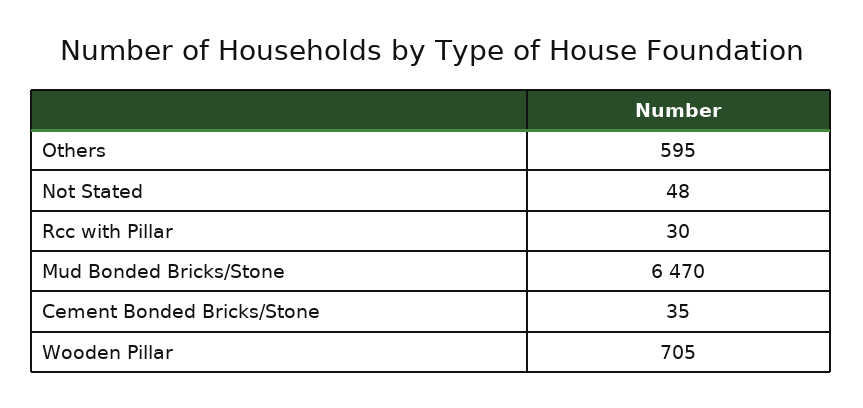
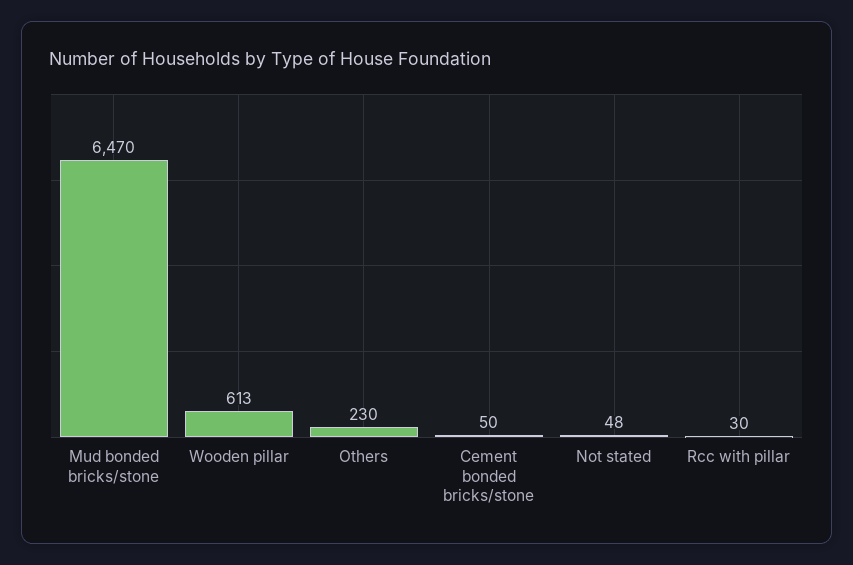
Others: 595 -> 230
Cement Bonded Bricks/Stone: 35 -> 50
Wooden Pillar: 705 -> 613

